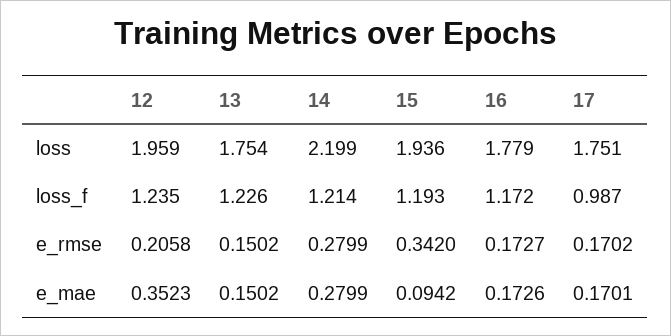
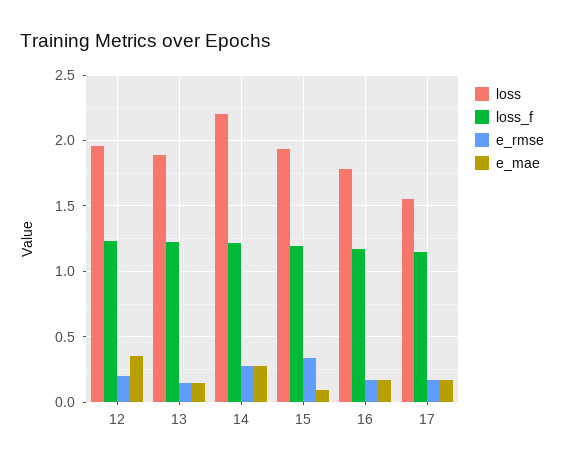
loss, 13: 1.754 -> 1.9
loss, 17: 1.751 -> 1.55
loss_f, 17: 0.987 -> 1.15

